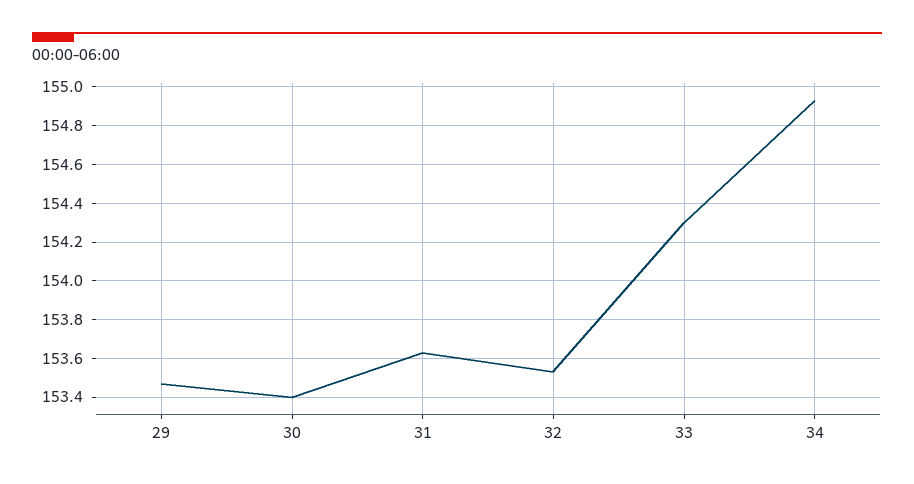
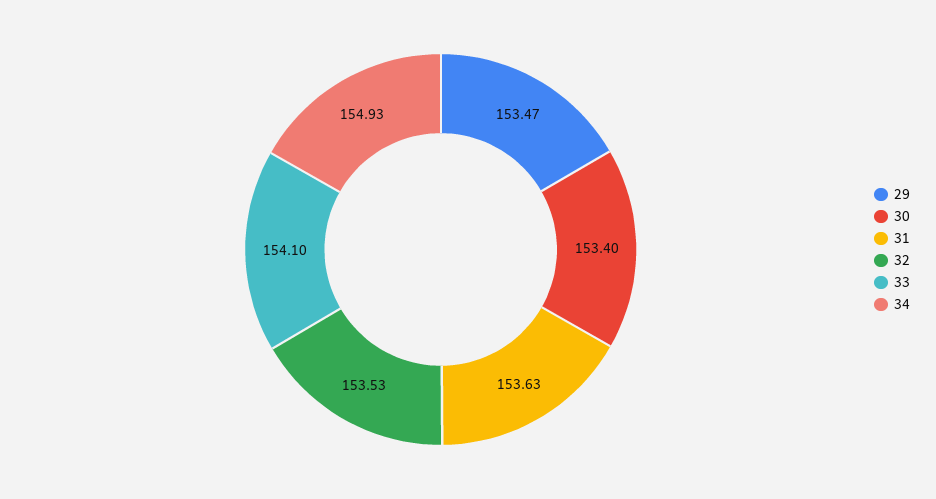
33: 154.3 -> 154.1

